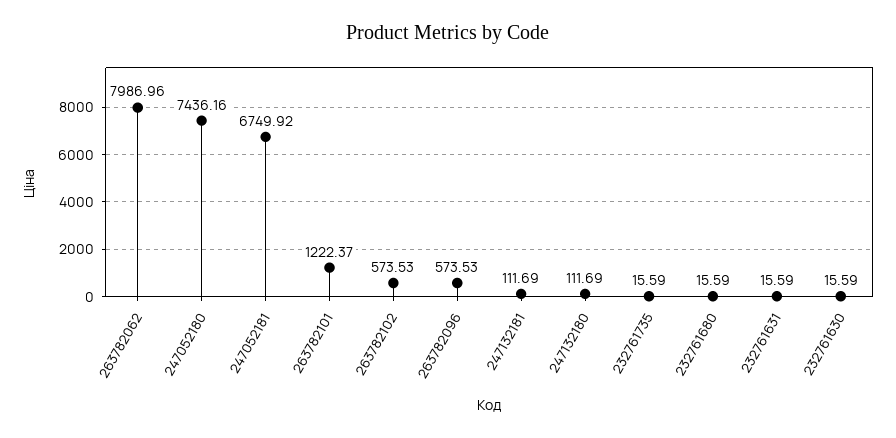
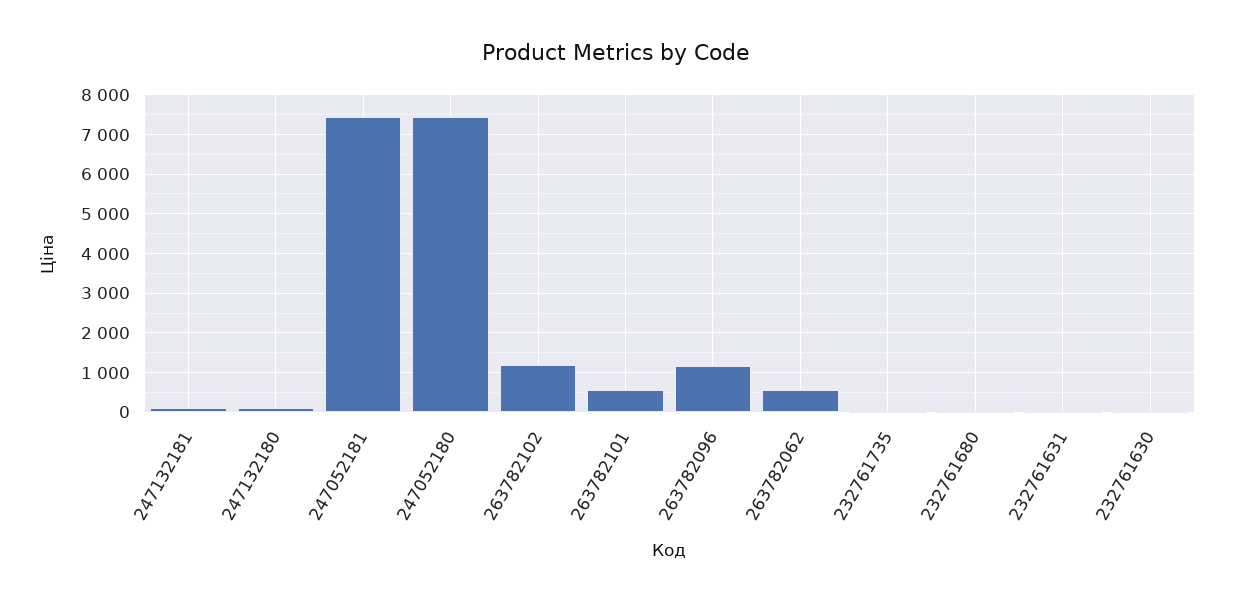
263782062: 7986.96 -> 600
247052181: 6749.92 -> 7400
263782101: 1222.37 -> 600
263782102: 573.53 -> 1200
263782096: 573.53 -> 1200

